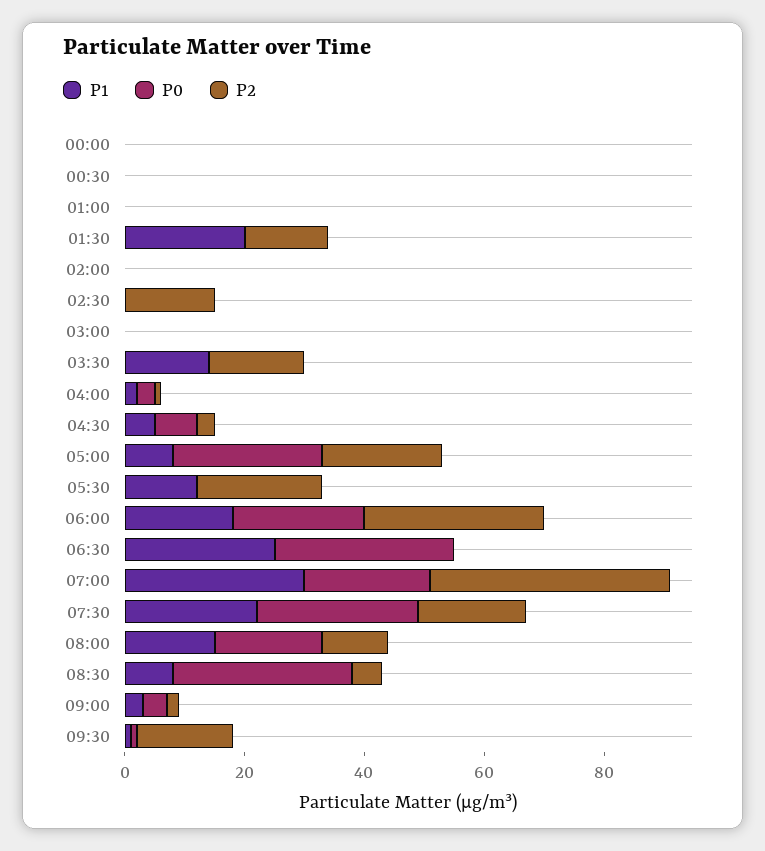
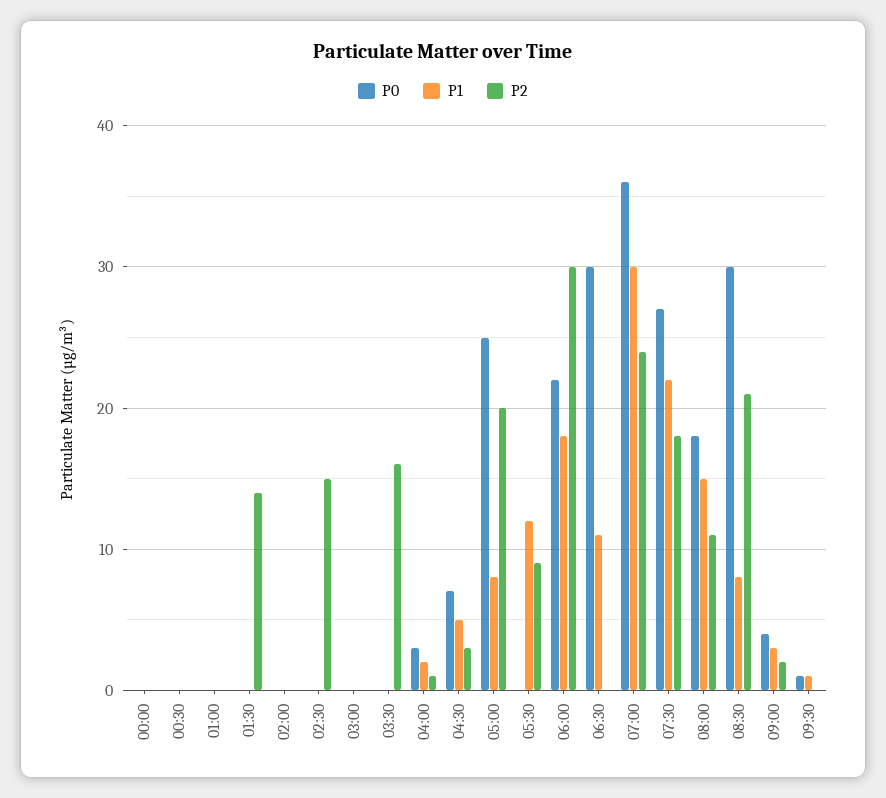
P1, 01:30: 20 -> 0
P1, 03:30: 15 -> 0
P2, 05:30: 20 -> 9
P1, 06:30: 25 -> 11
P0, 07:00: 20 -> 36
P2, 07:00: 40 -> 24
P2, 08:30: 5 -> 21
P2, 09:30: 15 -> 0

